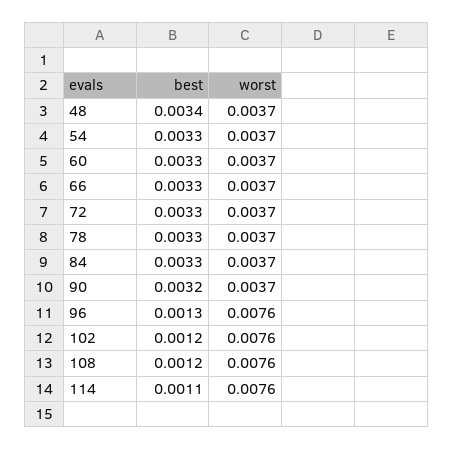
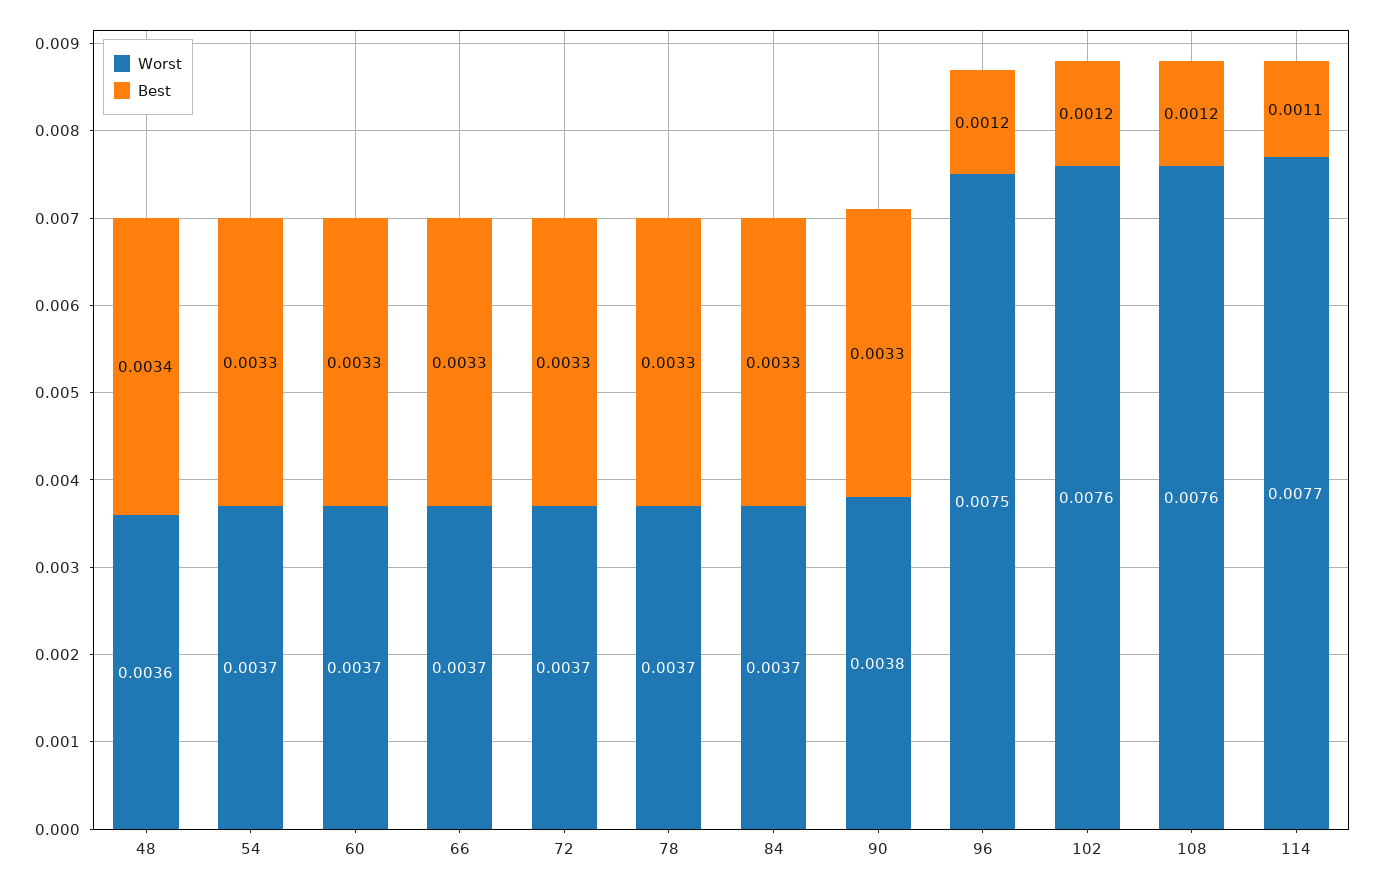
worst, 48: 0.0037 -> 0.0036
best, 90: 0.0032 -> 0.0033
worst, 90: 0.0037 -> 0.0038
best, 96: 0.0013 -> 0.0012
worst, 96: 0.0076 -> 0.0075
worst, 114: 0.0076 -> 0.0077

